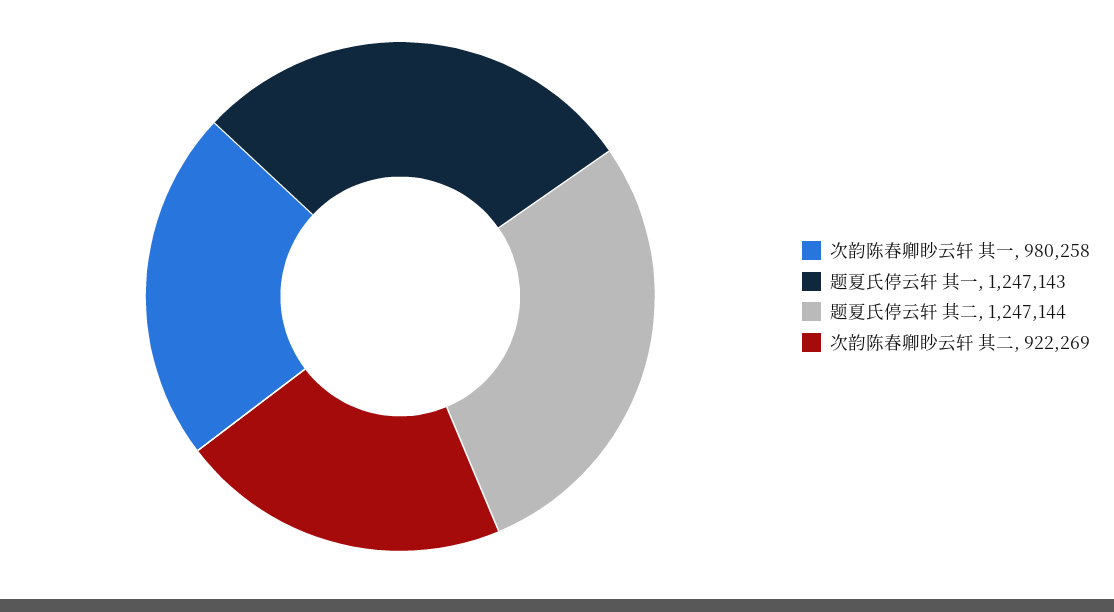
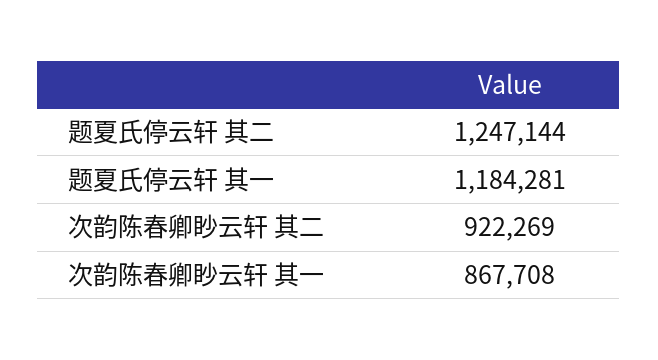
次韵陈春卿眇云轩 其一: 980258 -> 867708
题夏氏停云轩 其一: 1247143 -> 1184281

